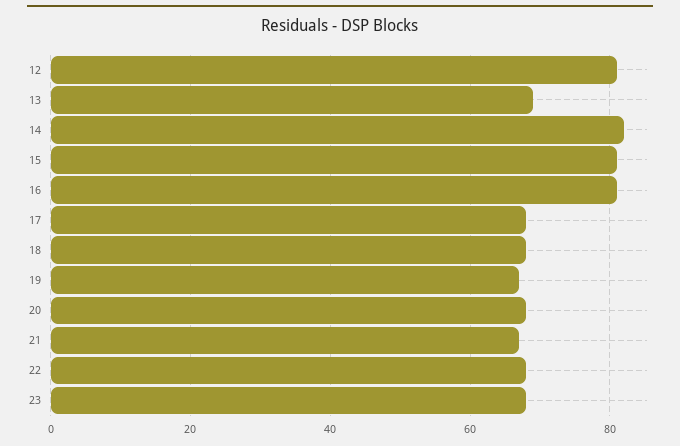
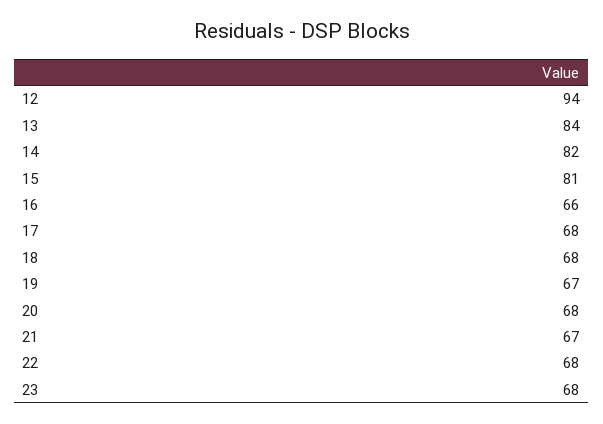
12: 80 -> 94
13: 70 -> 84
16: 80 -> 66

